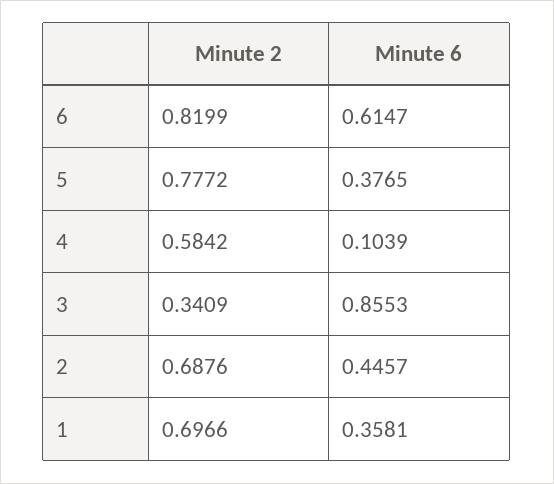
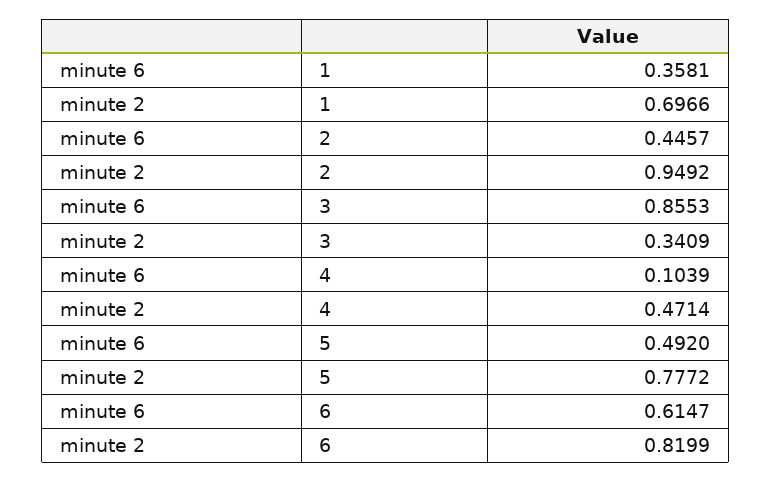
Minute 6, 5: 0.3765 -> 0.492
Minute 2, 4: 0.5842 -> 0.4714
Minute 2, 2: 0.6876 -> 0.9492

